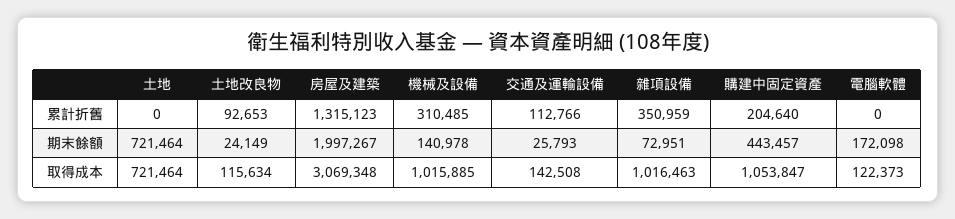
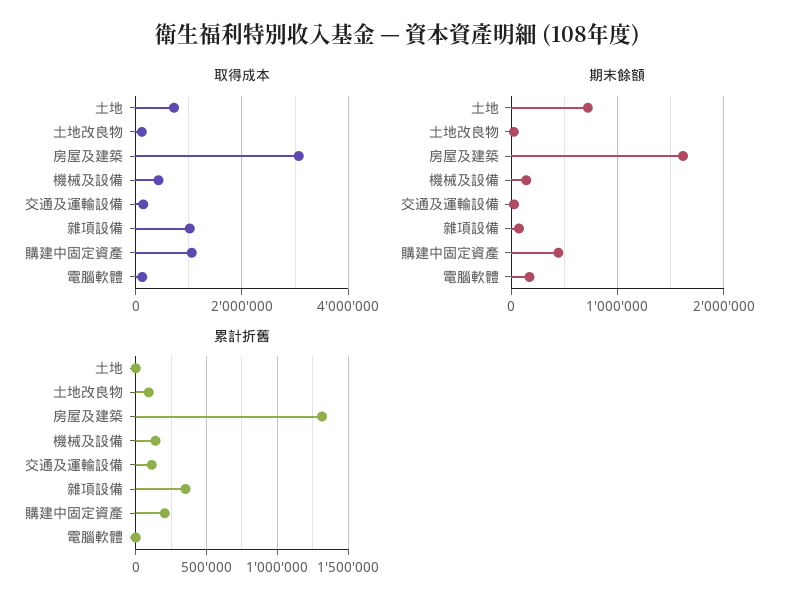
累計折舊, 機械及設備: 310485 -> 150000
期末餘額, 房屋及建築: 1997267 -> 1600000
取得成本, 機械及設備: 1015885 -> 400000

